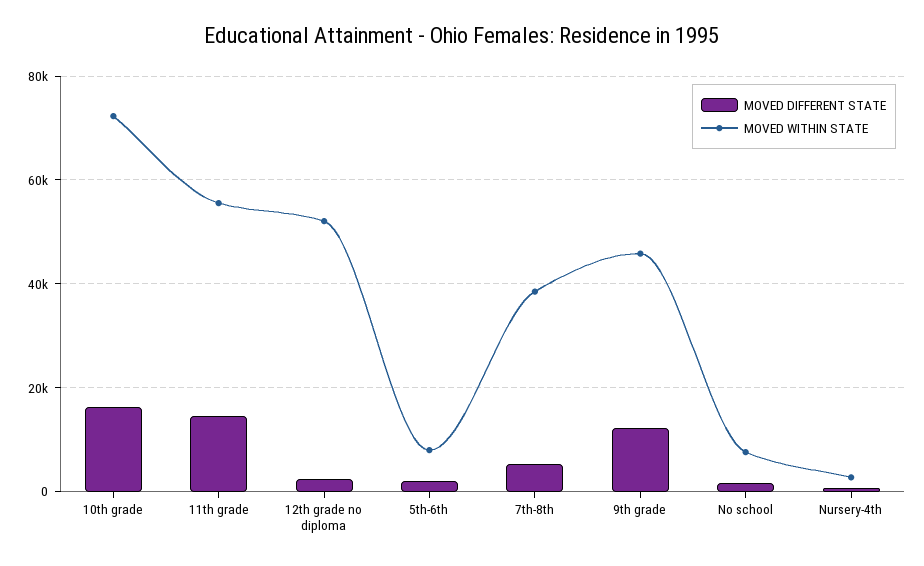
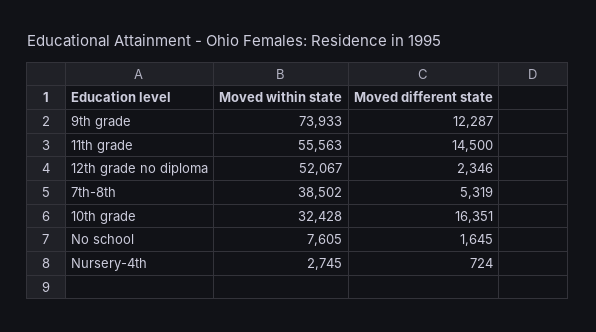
MOVED WITHIN STATE, 10th grade: 72000 -> 32428
MOVED DIFFERENT STATE, 5th-6th: 2000 -> none
MOVED WITHIN STATE, 5th-6th: 8000 -> none
MOVED WITHIN STATE, 9th grade: 46000 -> 73933

